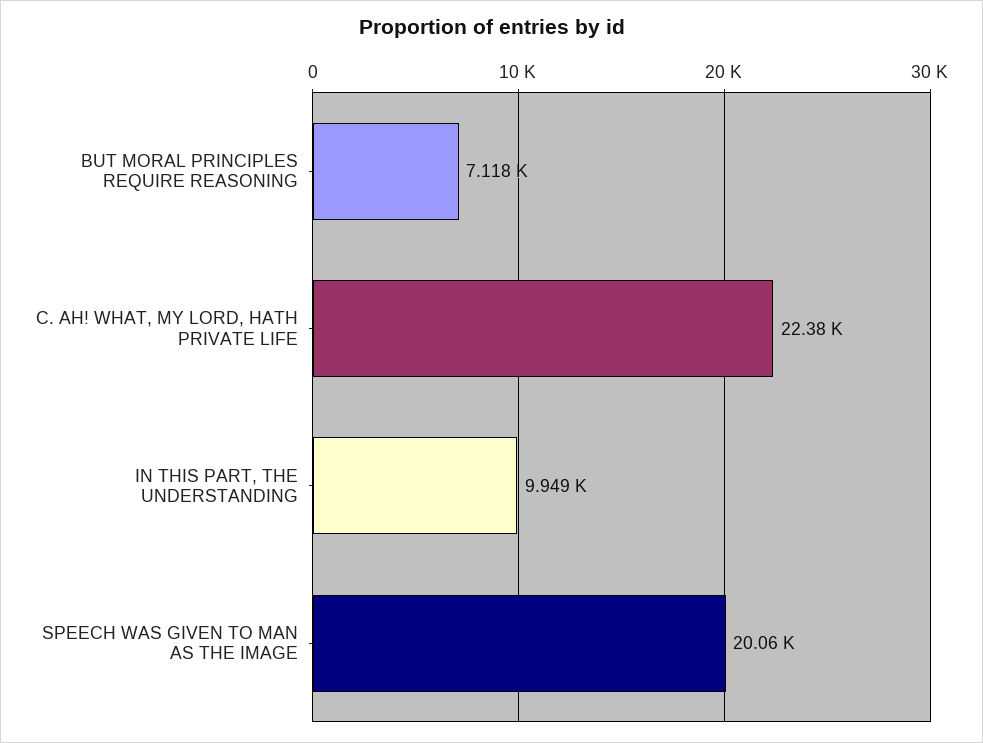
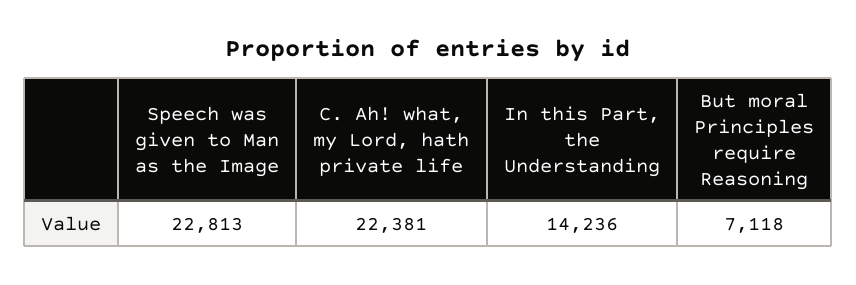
IN THIS PART, THE UNDERSTANDING: 9949 -> 14236
SPEECH WAS GIVEN TO MAN AS THE IMAGE: 20060 -> 22813

